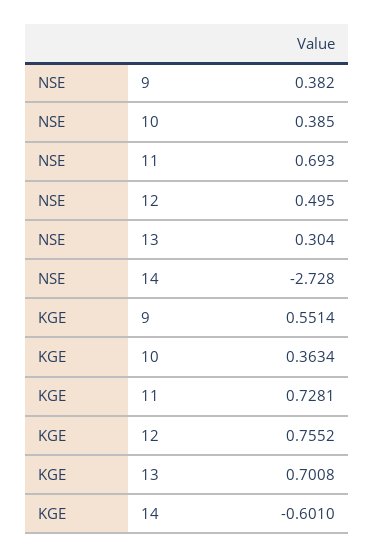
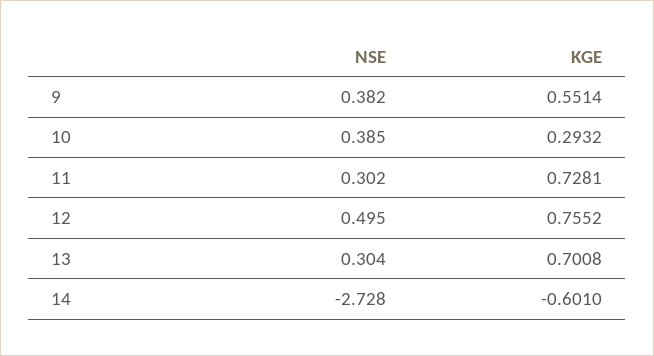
NSE, 11: 0.693 -> 0.302
KGE, 10: 0.3634 -> 0.2932

